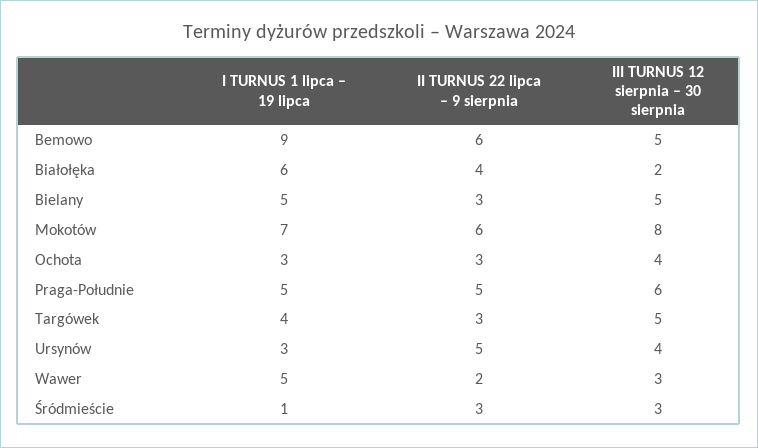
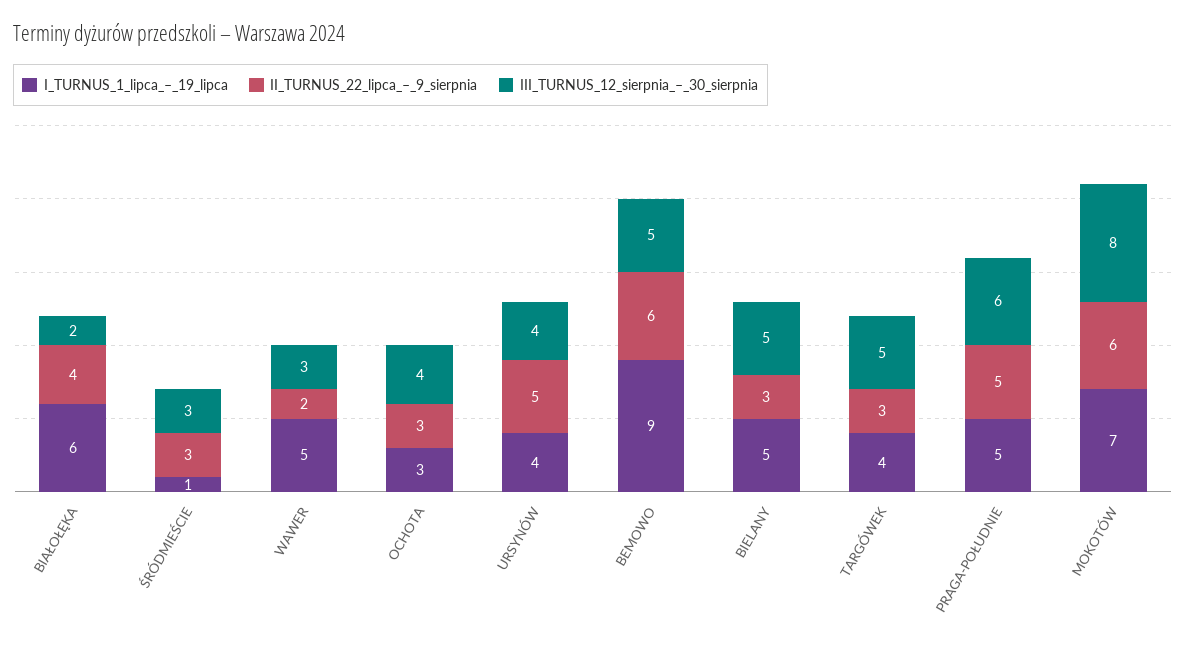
I TURNUS 1 lipca – 19 lipca, Ursynów: 3 -> 4

